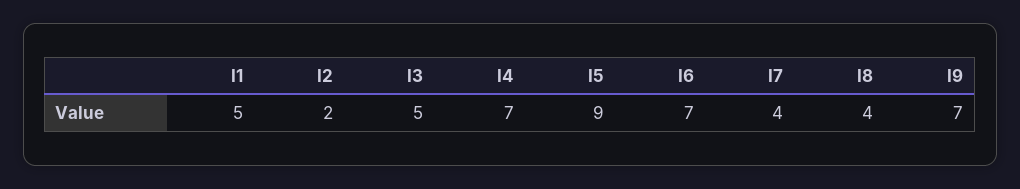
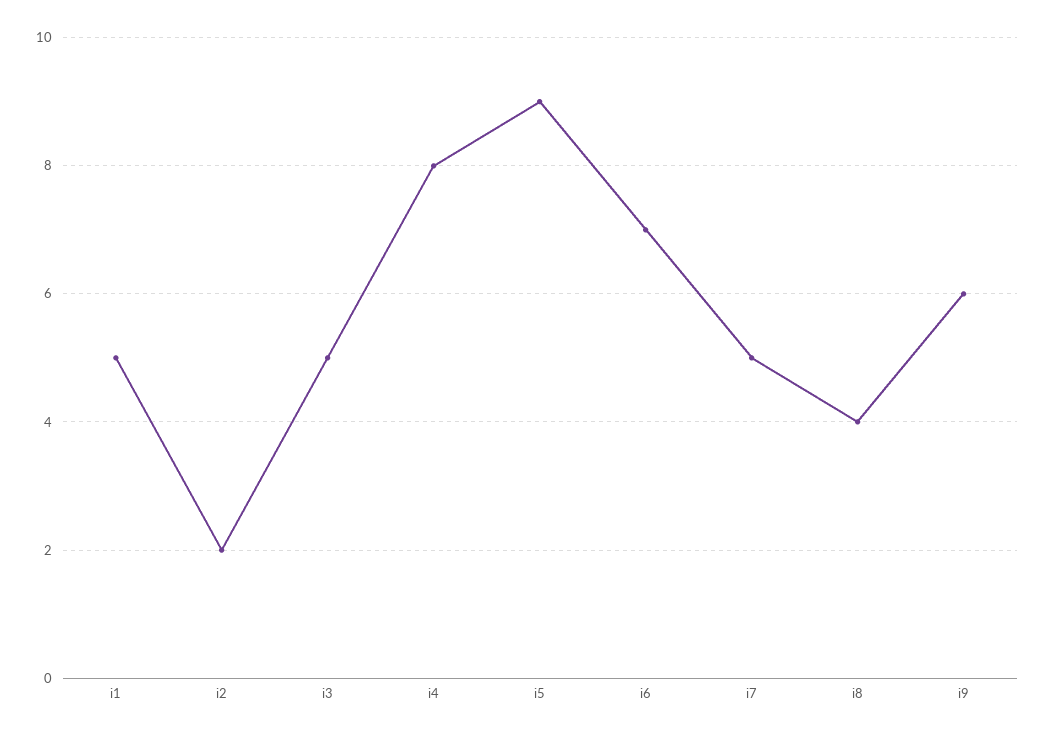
I4: 7 -> 8
I7: 4 -> 5
I9: 7 -> 6

